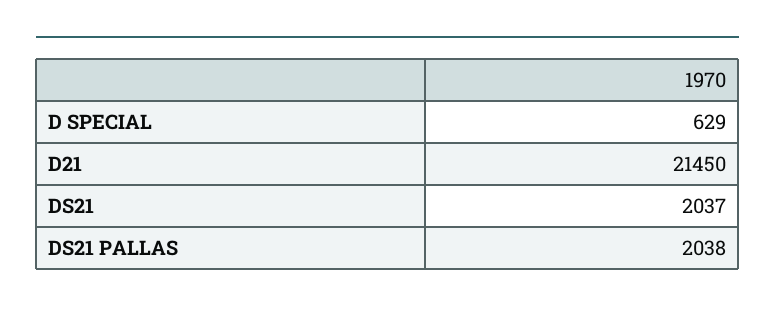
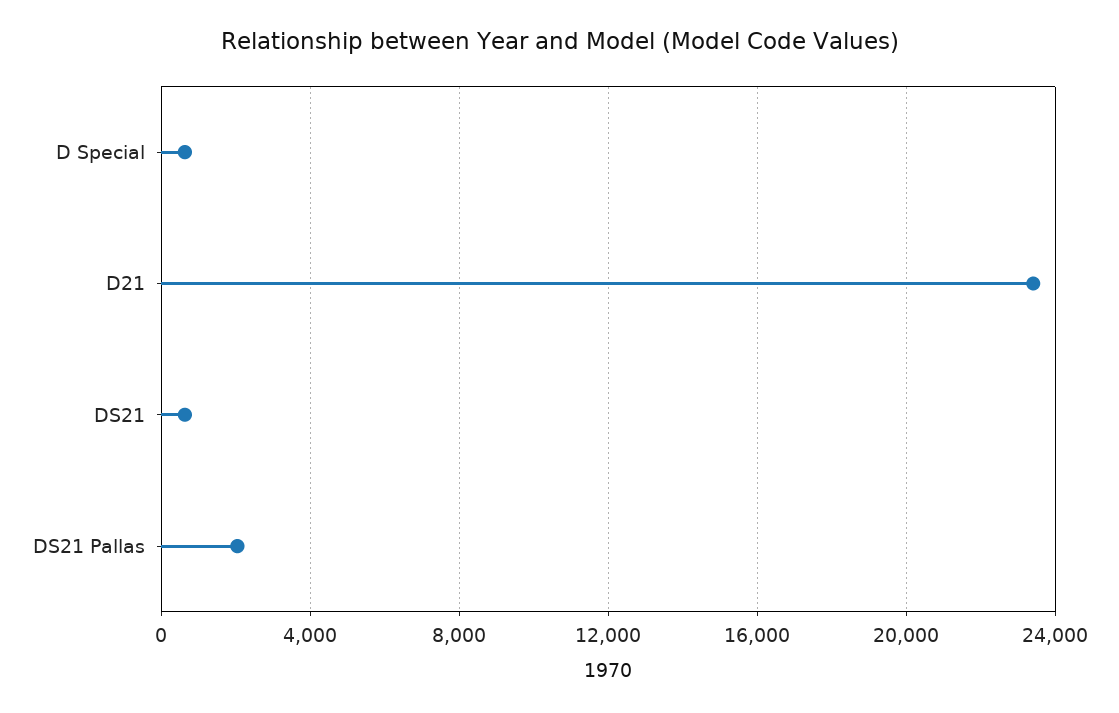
D21: 21450 -> 23500
DS21: 2037 -> 500

